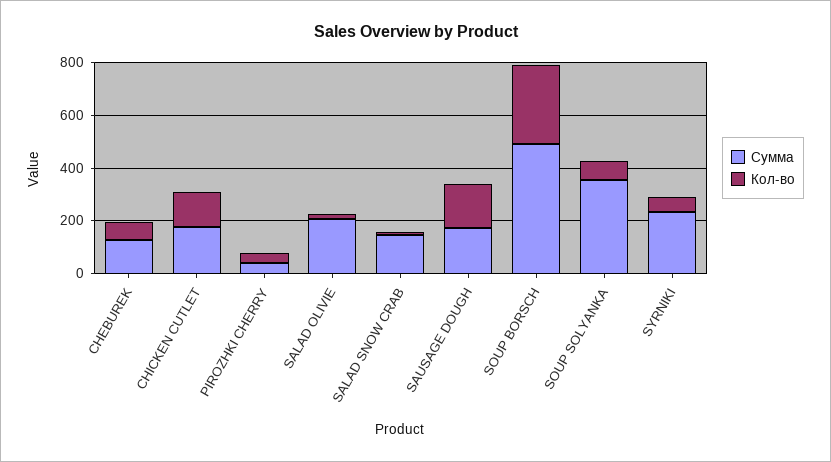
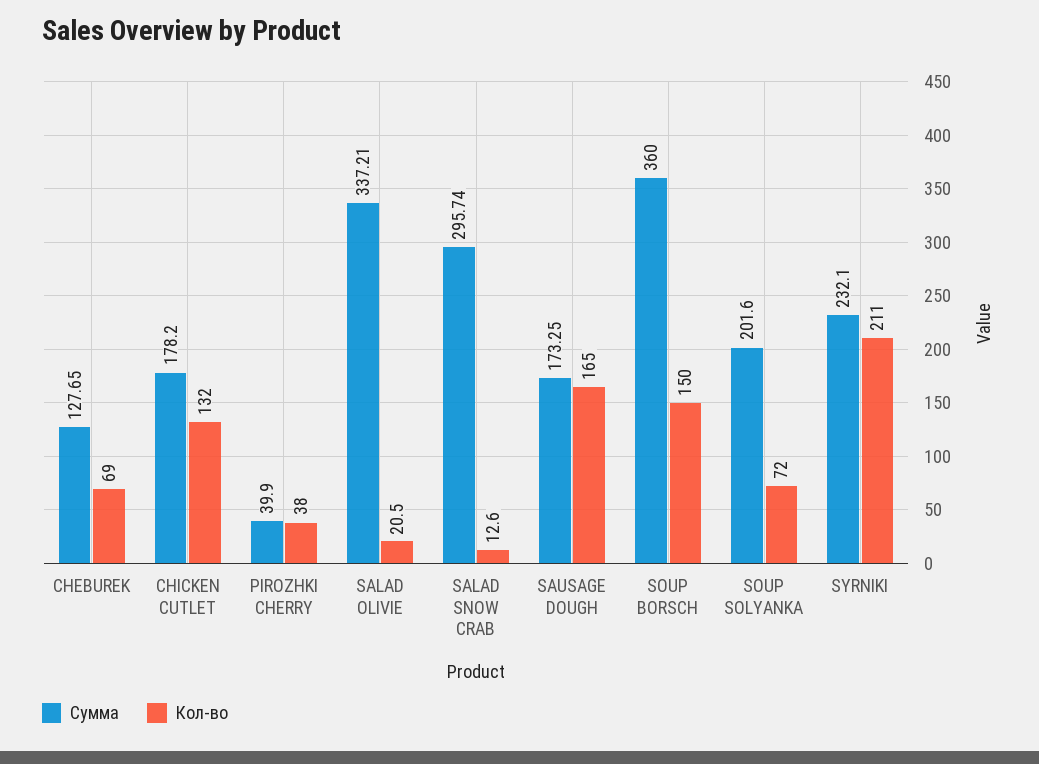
Сумма, SALAD OLIVIE: 200 -> 337.21
Сумма, SALAD SNOW CRAB: 150 -> 295.74
Сумма, SOUP BORSCH: 500 -> 360
Кол-во, SOUP BORSCH: 300 -> 150
Сумма, SOUP SOLYANKA: 350 -> 201.6
Кол-во, SYRNIKI: 50 -> 211

